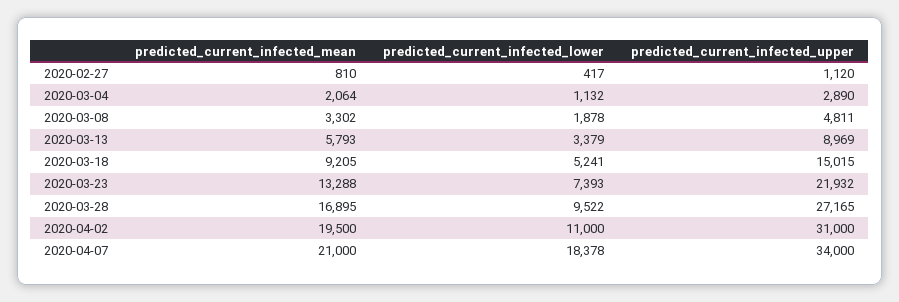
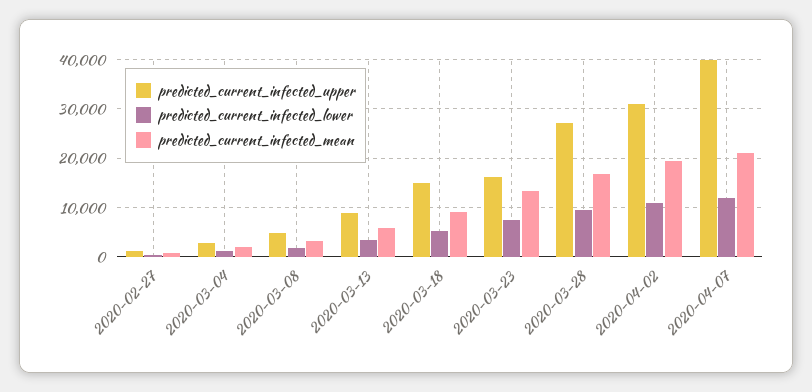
predicted_current_infected_upper, 2020-03-23: 21932 -> 16000
predicted_current_infected_lower, 2020-04-07: 18378 -> 12000
predicted_current_infected_upper, 2020-04-07: 34000 -> 40000

